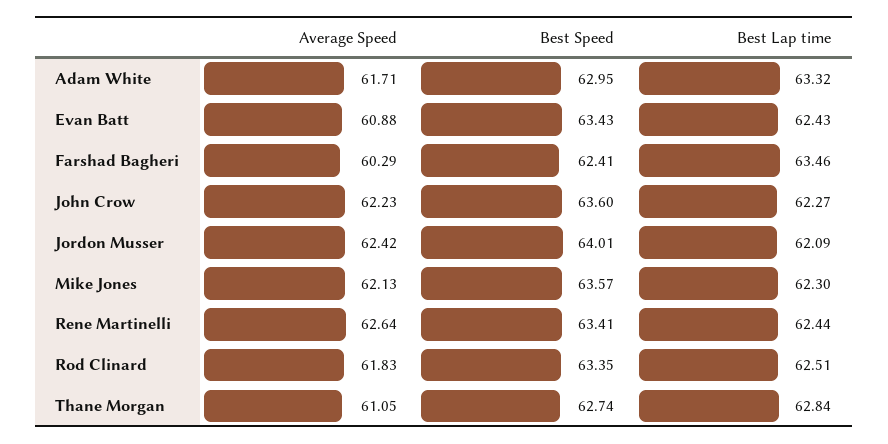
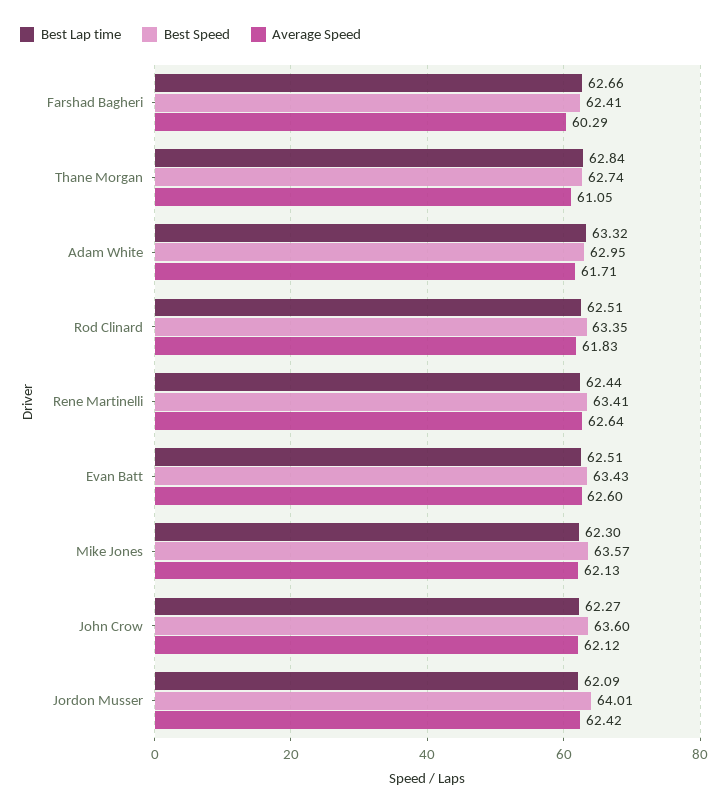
Average Speed, Evan Batt: 60.88 -> 62.6
Best Lap time, Evan Batt: 62.43 -> 62.51
Best Lap time, Farshad Bagheri: 63.46 -> 62.66
Average Speed, John Crow: 62.23 -> 62.12

